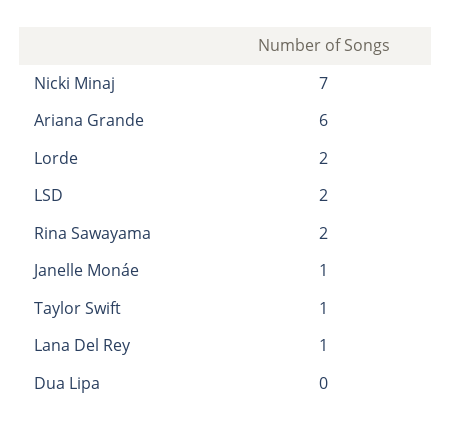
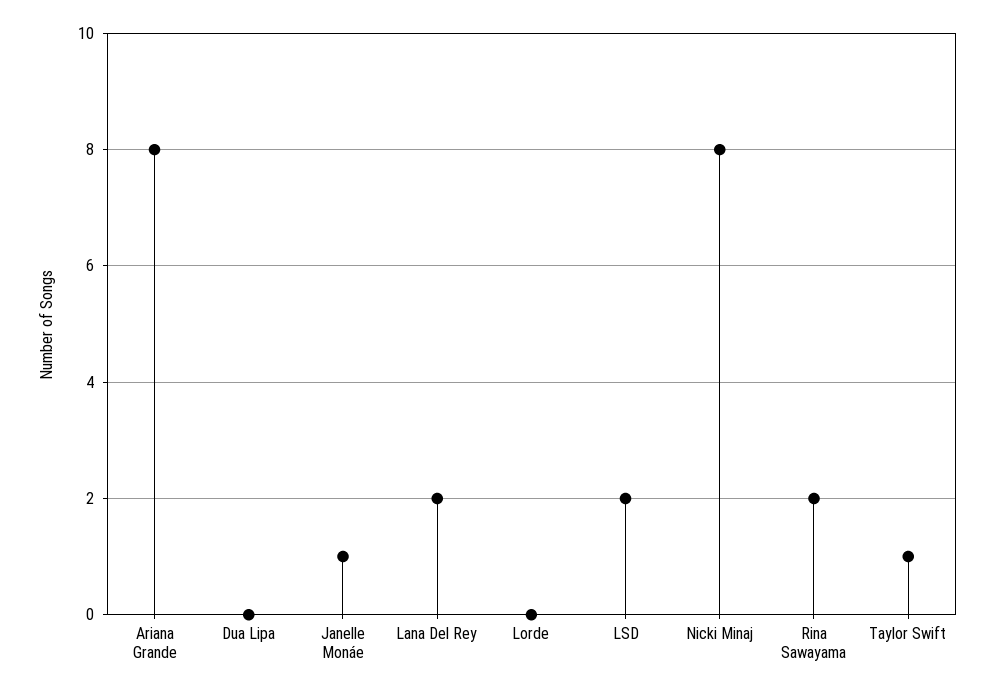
Nicki Minaj: 7 -> 8
Ariana Grande: 6 -> 8
Lorde: 2 -> 0
Lana Del Rey: 1 -> 2

